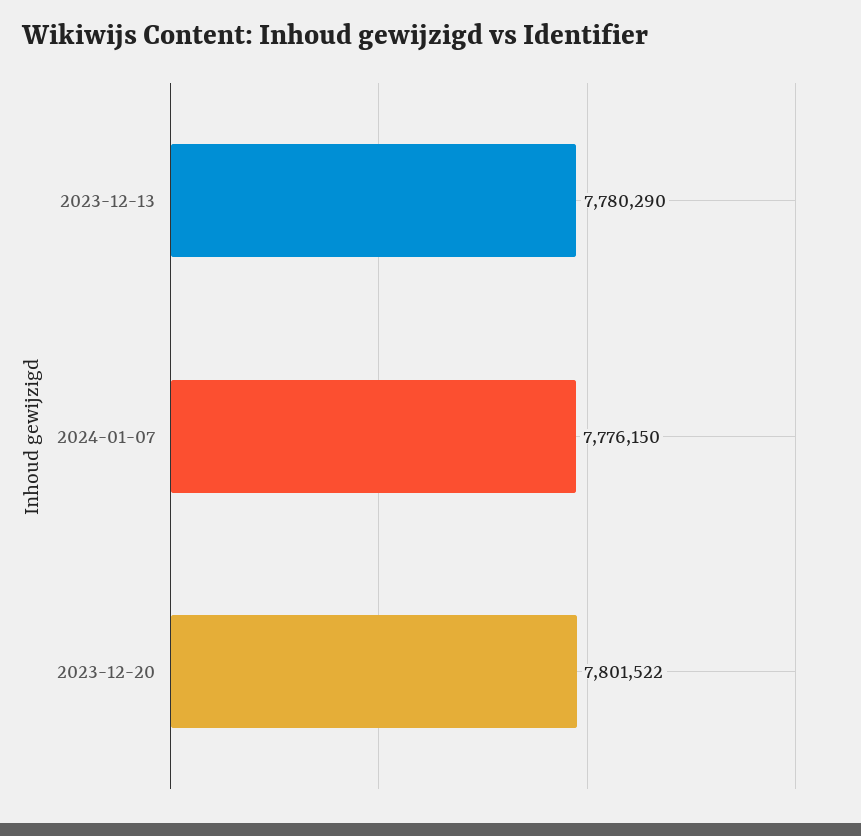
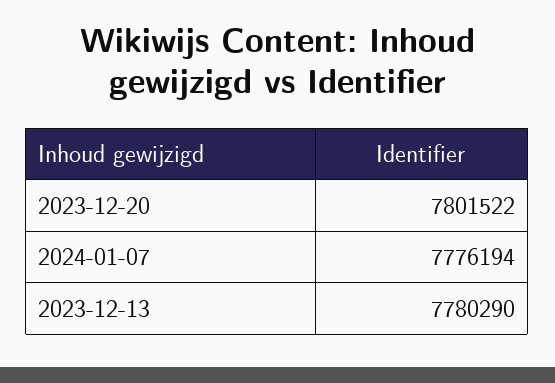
2024-01-07: 7776150 -> 7776194

